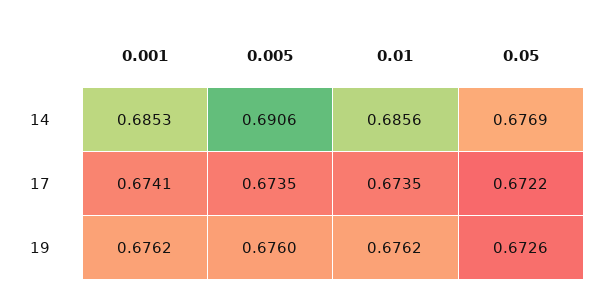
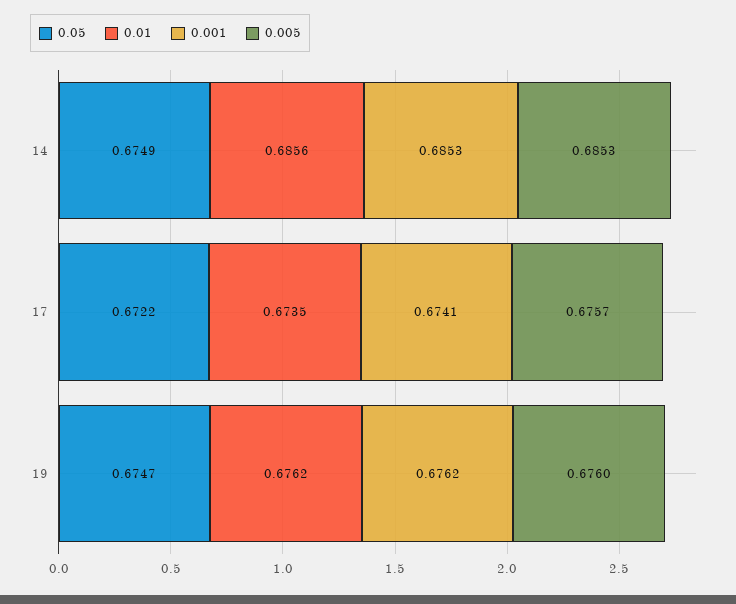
0.005, 14: 0.6906 -> 0.6853
0.05, 14: 0.6769 -> 0.6749
0.005, 17: 0.6735 -> 0.6757
0.05, 19: 0.6726 -> 0.6747

